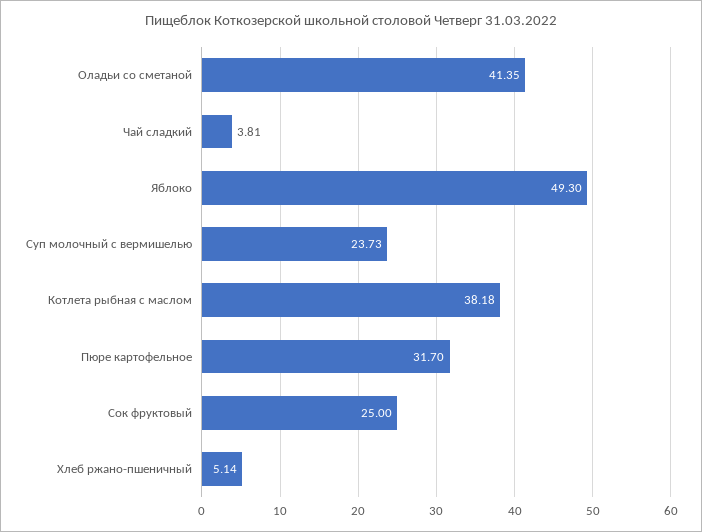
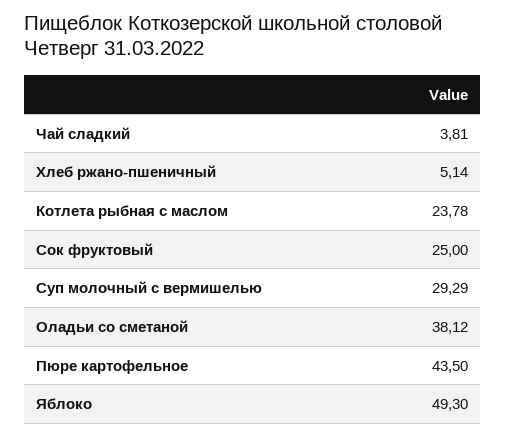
Оладьи со сметаной: 41.35 -> 38.12
Суп молочный с вермишелью: 23.73 -> 29.29
Котлета рыбная с маслом: 38.18 -> 23.78
Пюре картофельное: 31.7 -> 43.5

